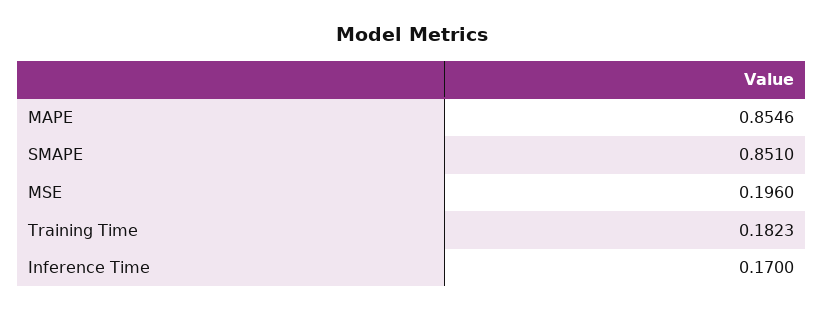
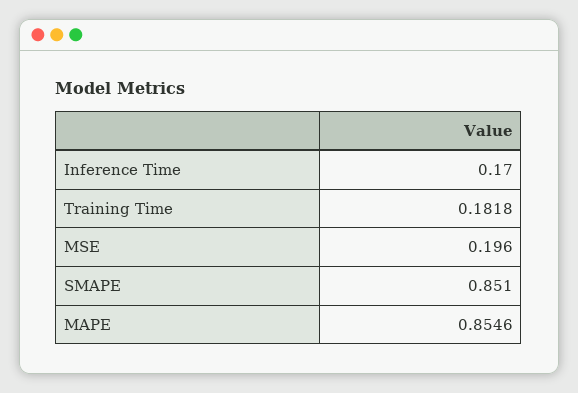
Training Time: 0.1823 -> 0.1818

